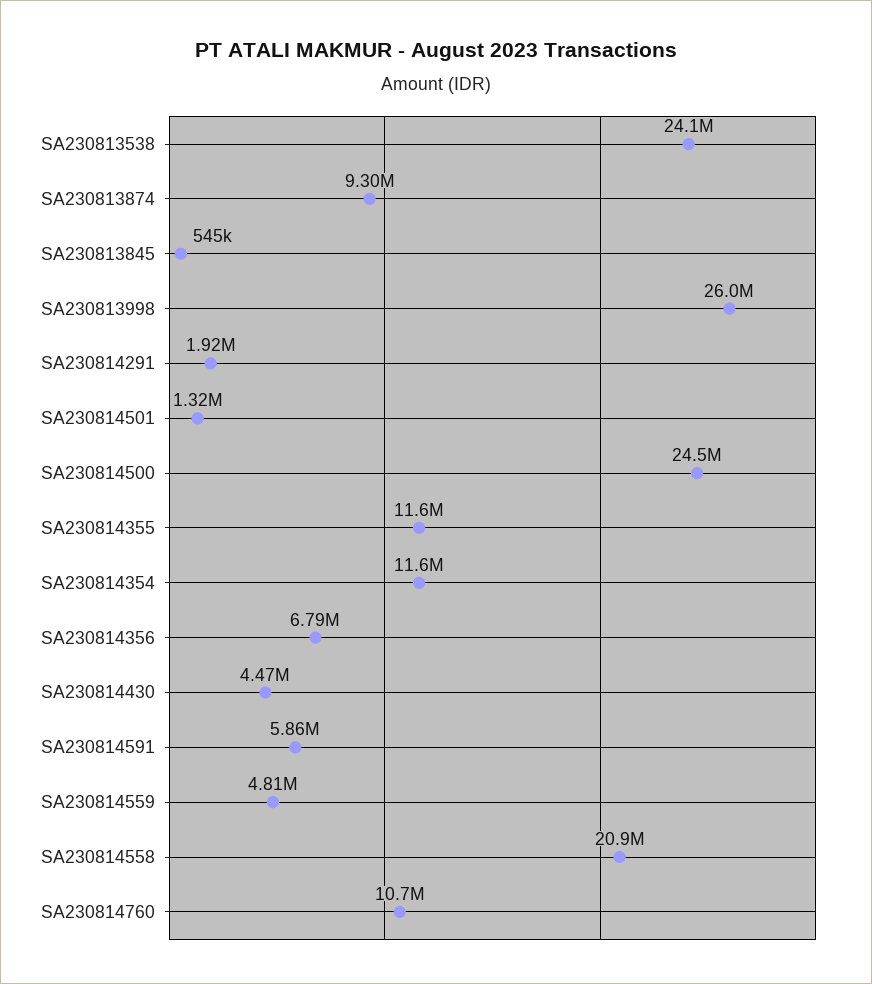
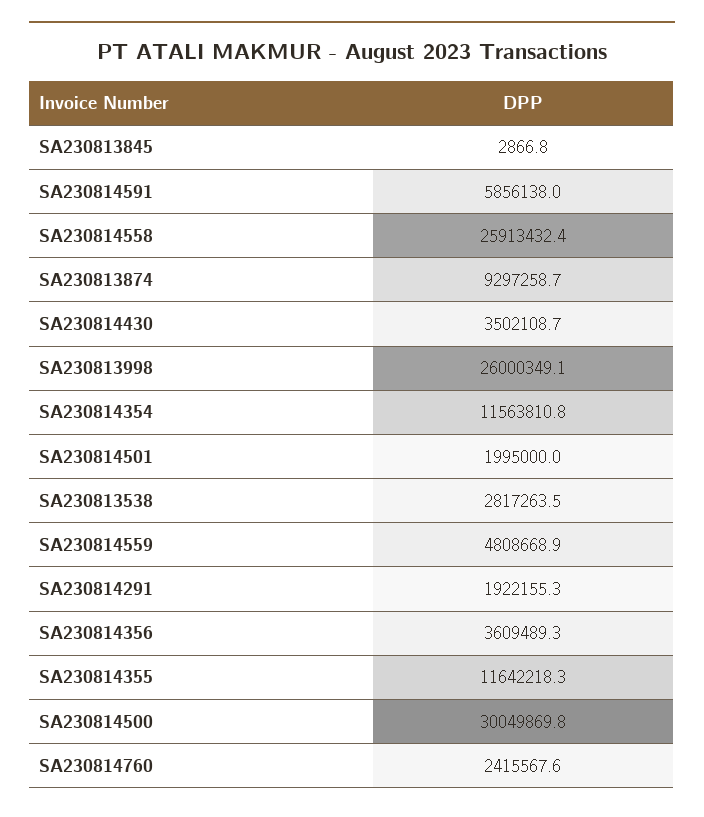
SA230813538: 24100000 -> 2817263.5
SA230813845: 545000 -> 2866.8
SA230814501: 1320000 -> 1995000
SA230814500: 24500000 -> 30049869.8
SA230814356: 6790000 -> 3609489.3
SA230814430: 4470000 -> 3502108.7
SA230814558: 20900000 -> 25913432.4
SA230814760: 10700000 -> 2415567.6

